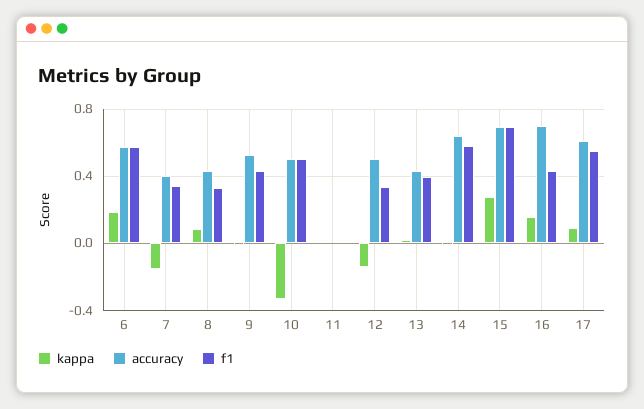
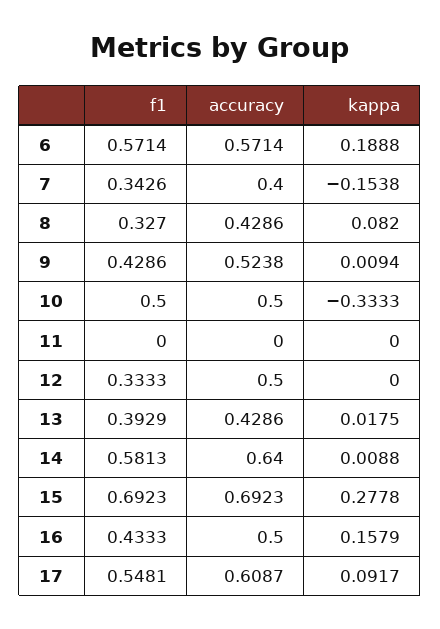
kappa, 12: -0.15 -> 0
accuracy, 16: 0.7 -> 0.5

